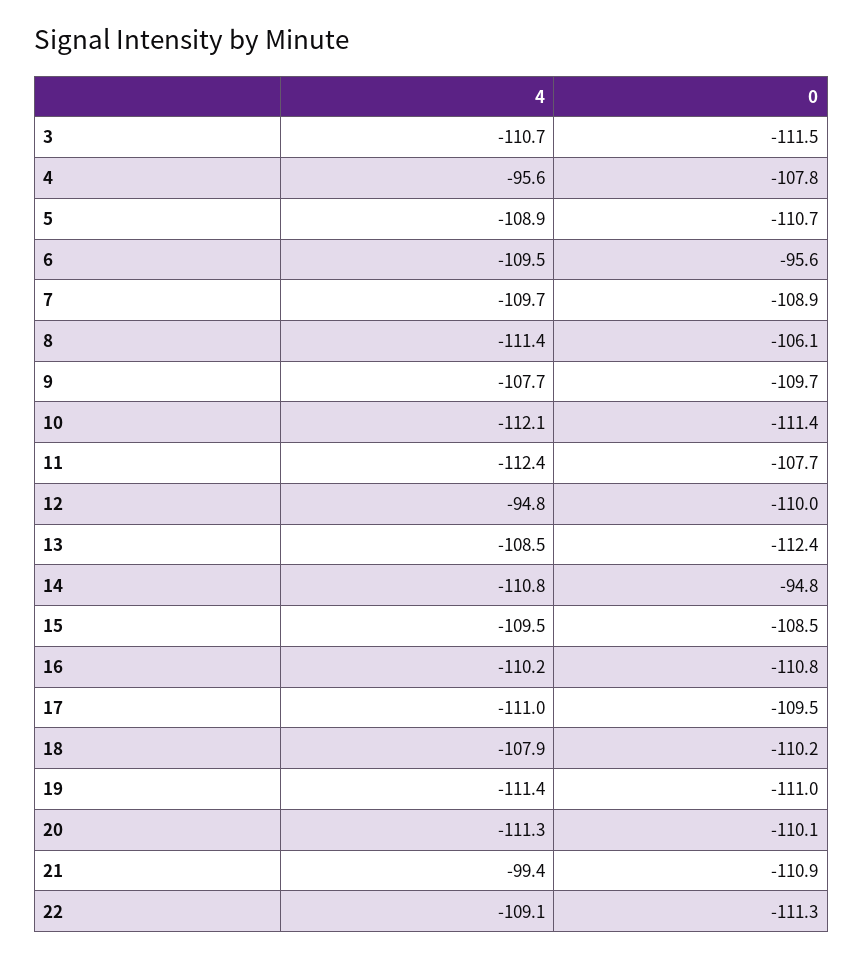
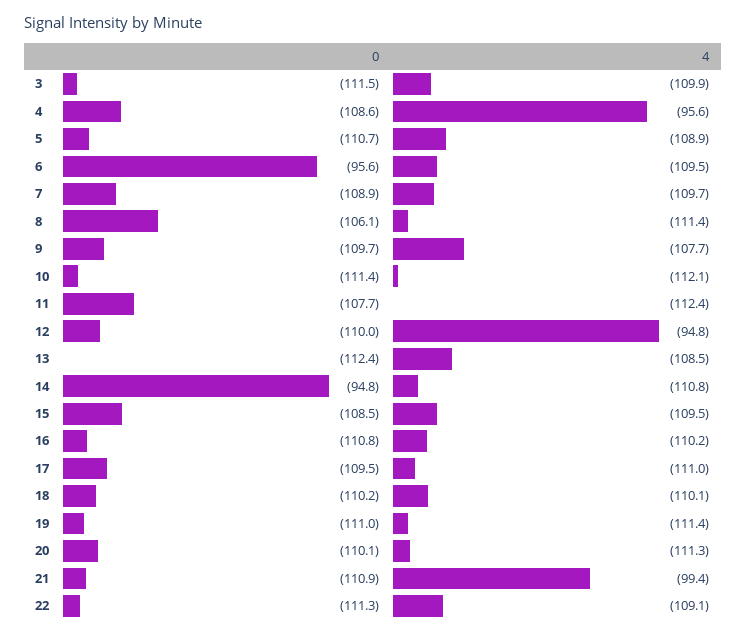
4, 3: -110.7 -> -109.9
0, 4: -107.8 -> -108.6
4, 18: -107.9 -> -110.1

